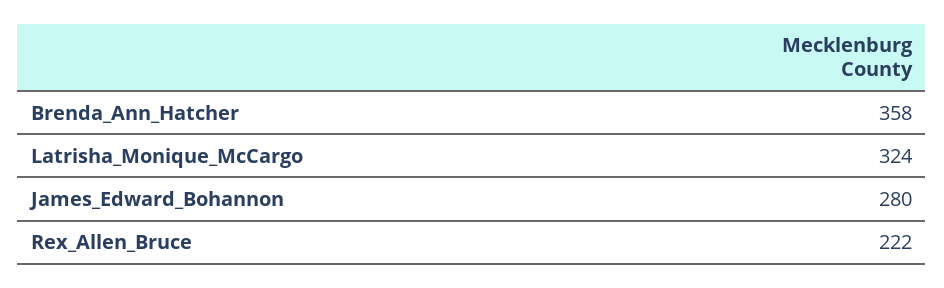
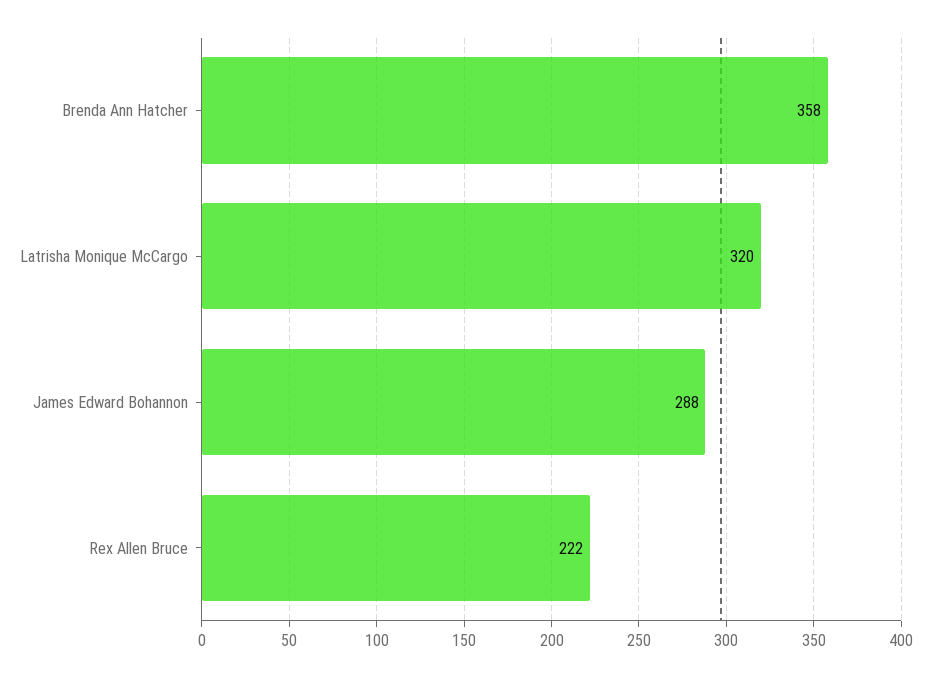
Latrisha_Monique_McCargo: 324 -> 320
James_Edward_Bohannon: 280 -> 288

